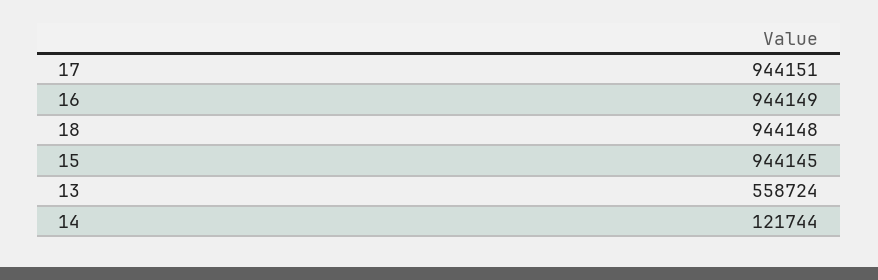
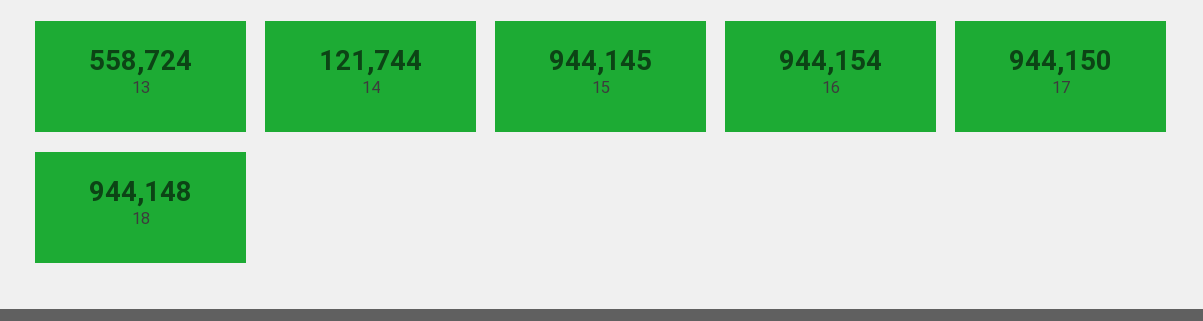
17: 944151 -> 944150
16: 944149 -> 944154

